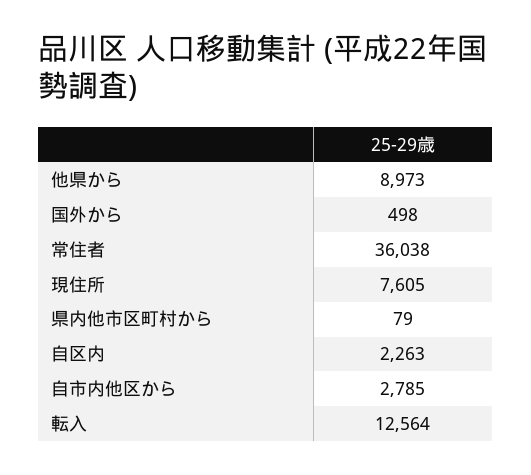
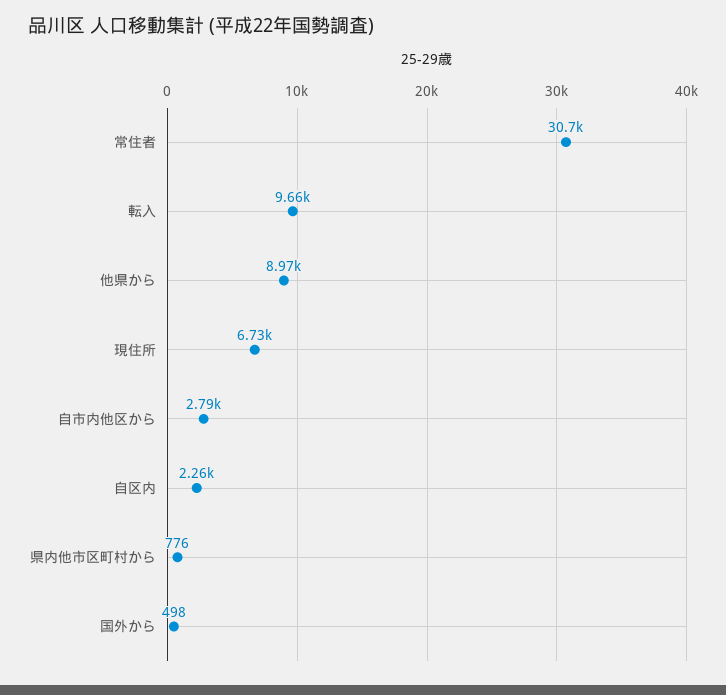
常住者: 36038 -> 30700
現住所: 7605 -> 6730
県内他市区町村から: 79 -> 776
転入: 12564 -> 9660

